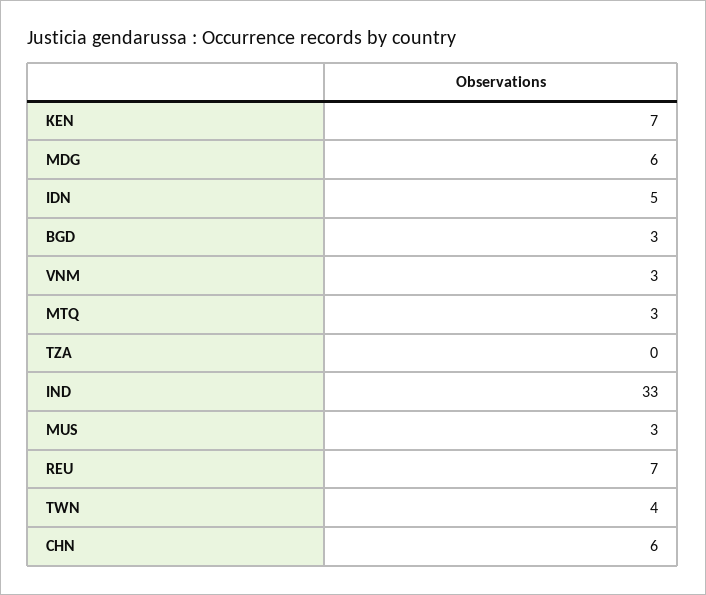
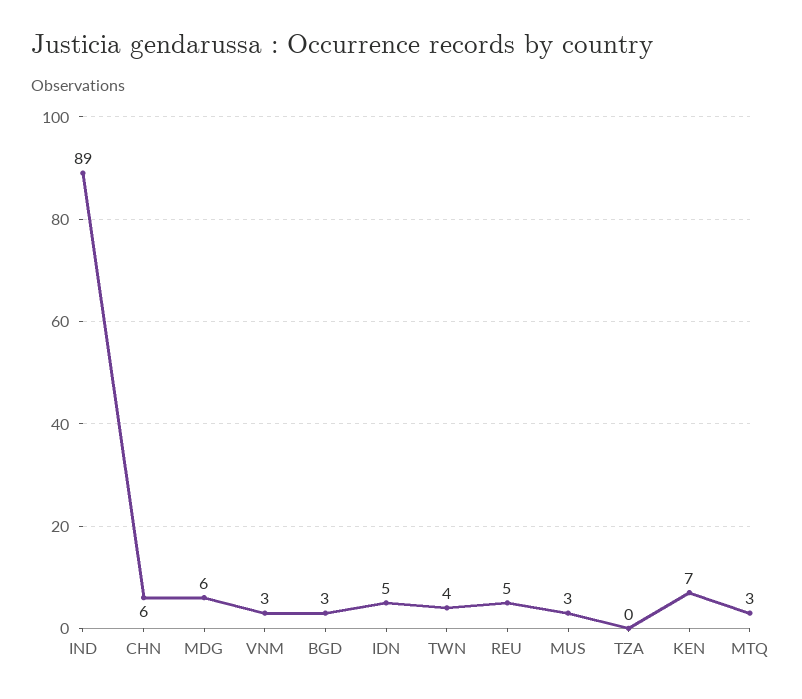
IND: 33 -> 89
REU: 7 -> 5

